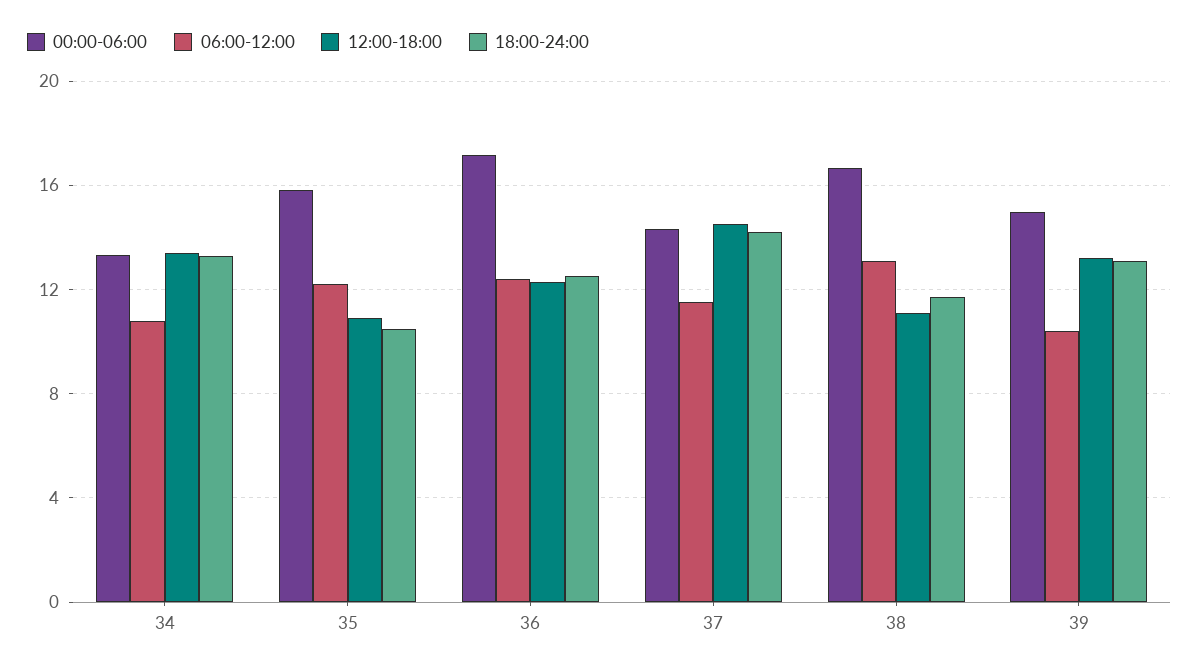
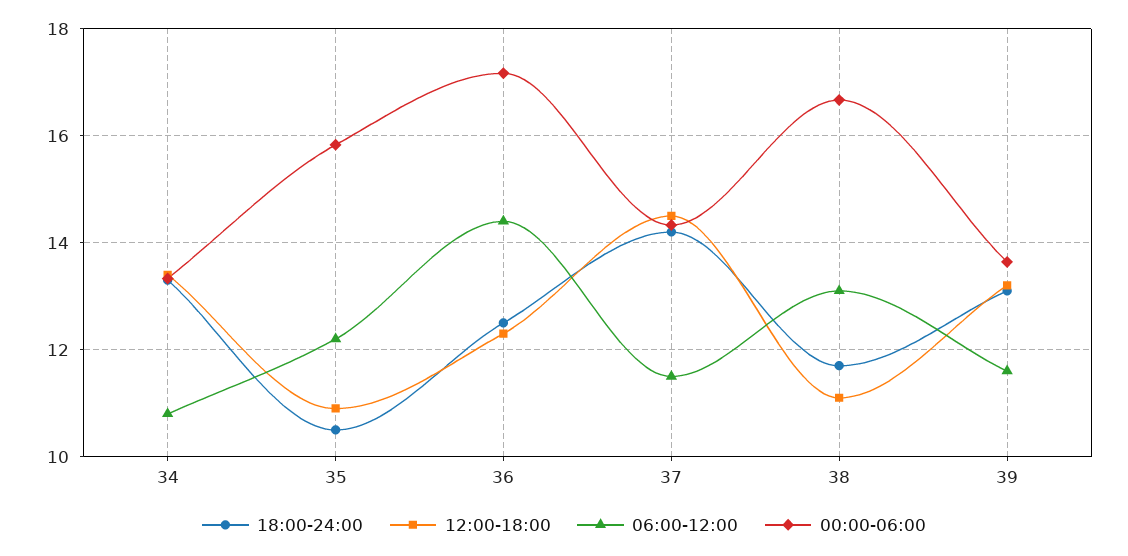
06:00-12:00, 36: 12.5 -> 14.4
00:00-06:00, 39: 15 -> 13.6
06:00-12:00, 39: 10.5 -> 11.6

